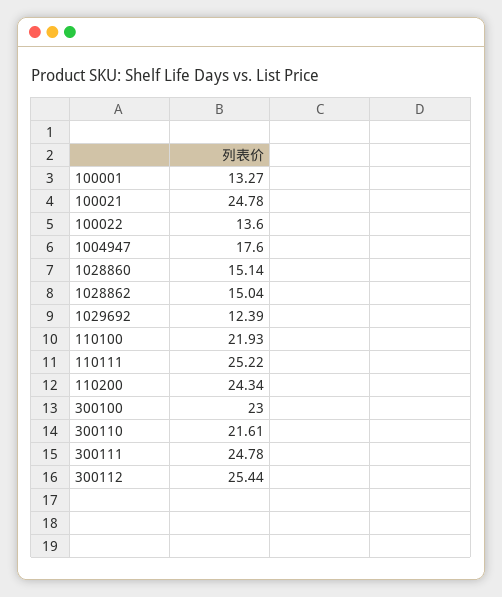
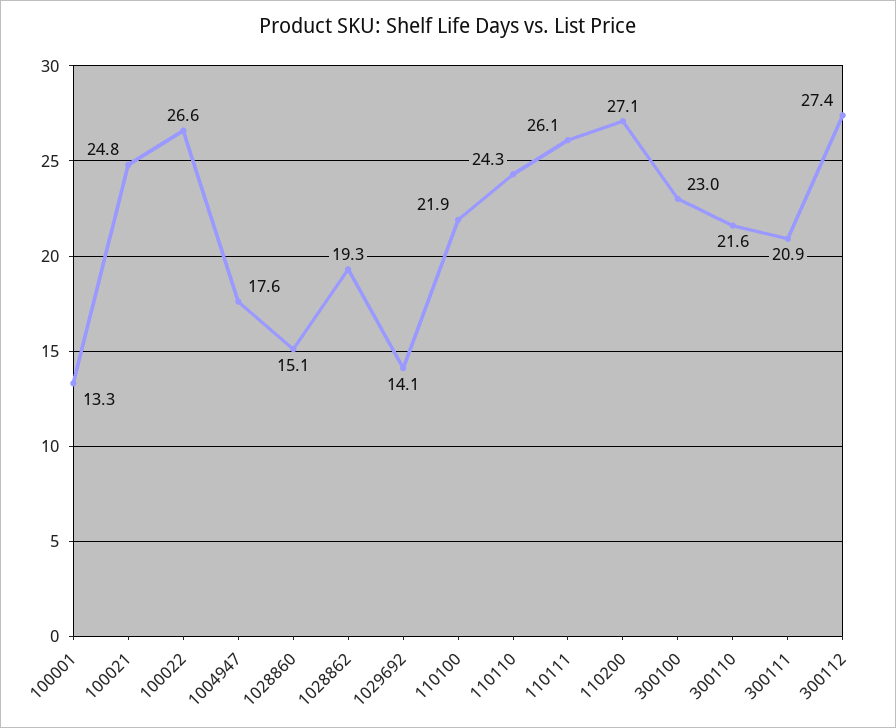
100022: 13.6 -> 26.6
1028862: 15.04 -> 19.3
1029692: 12.39 -> 14.1
110111: 25.22 -> 26.1
110200: 24.34 -> 27.1
300111: 24.78 -> 20.9
300112: 25.44 -> 27.4
110110: none -> 24.3

